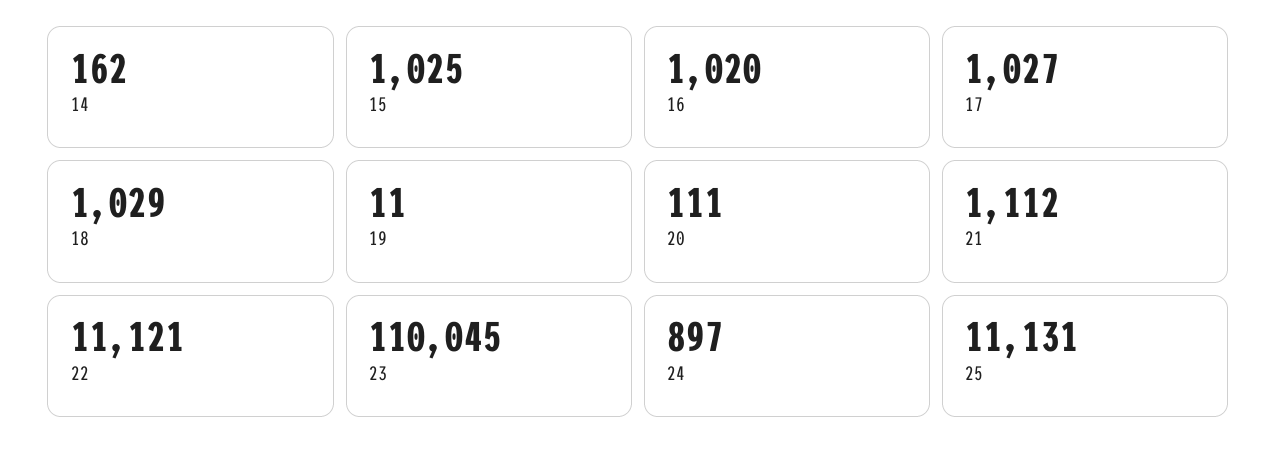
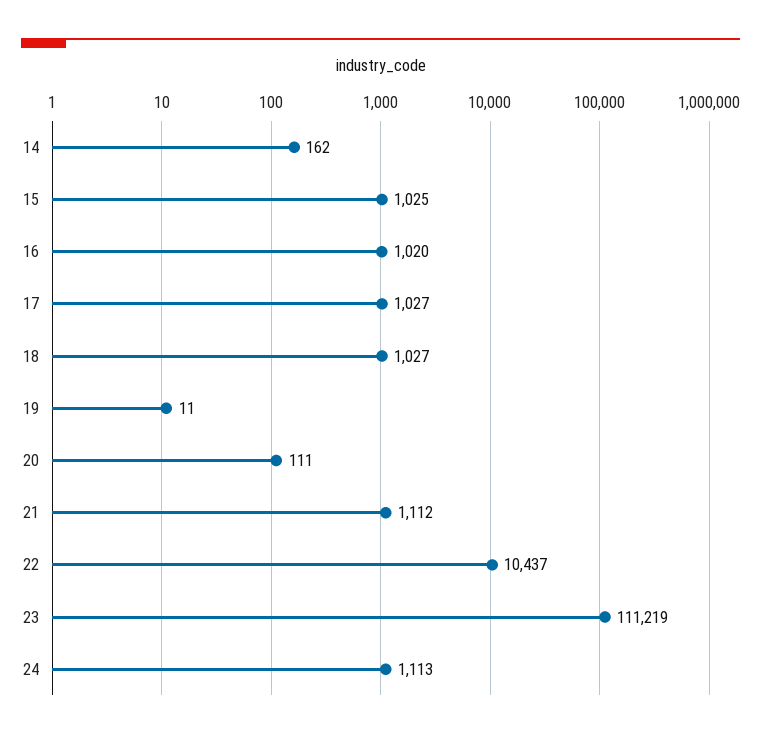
18: 1029 -> 1027
22: 11121 -> 10437
23: 110045 -> 111219
24: 897 -> 1113
25: 11131 -> none

